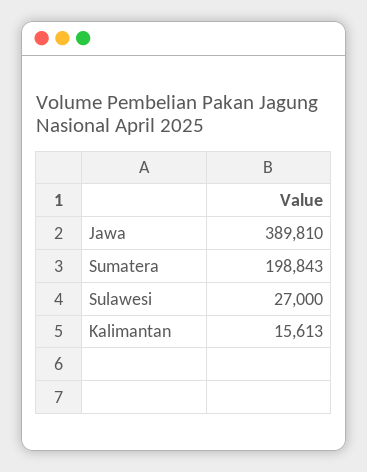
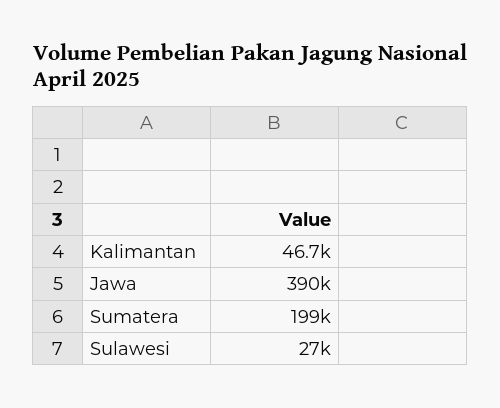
Kalimantan: 15613 -> 46700

